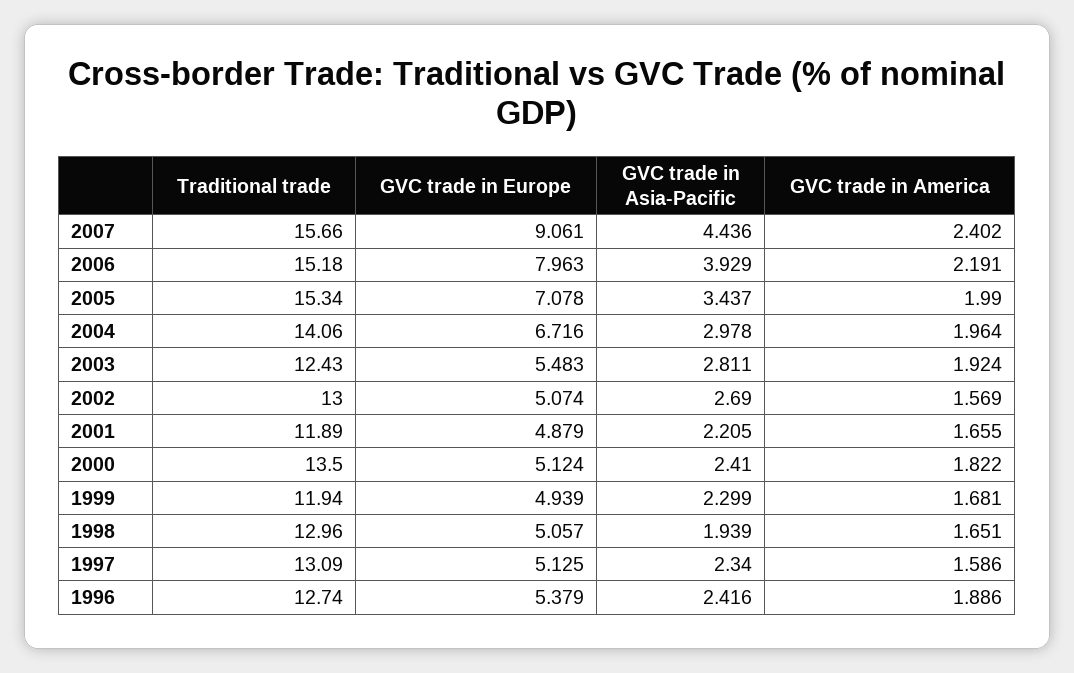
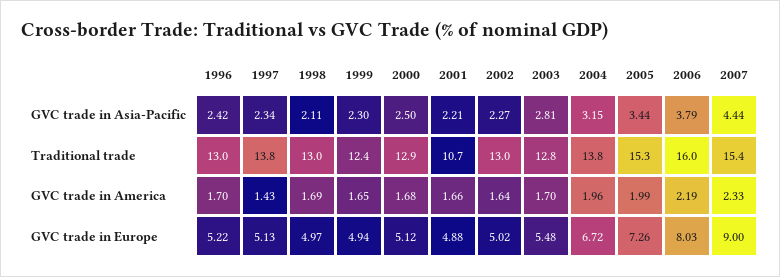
Traditional trade, 2007: 15.66 -> 15.4
GVC trade in Europe, 2007: 9.061 -> 9
GVC trade in America, 2007: 2.402 -> 2.33
Traditional trade, 2006: 15.18 -> 16
GVC trade in Europe, 2006: 7.963 -> 8.03
GVC trade in Asia-Pacific, 2006: 3.929 -> 3.79
GVC trade in Europe, 2005: 7.078 -> 7.26
Traditional trade, 2004: 14.06 -> 13.8
GVC trade in Asia-Pacific, 2004: 2.978 -> 3.15
Traditional trade, 2003: 12.43 -> 12.8
GVC trade in America, 2003: 1.924 -> 1.7
GVC trade in Europe, 2002: 5.074 -> 5.02
GVC trade in Asia-Pacific, 2002: 2.69 -> 2.27
GVC trade in America, 2002: 1.569 -> 1.64
Traditional trade, 2001: 11.89 -> 10.7
Traditional trade, 2000: 13.5 -> 12.9
GVC trade in Asia-Pacific, 2000: 2.41 -> 2.5
GVC trade in America, 2000: 1.822 -> 1.68
Traditional trade, 1999: 11.94 -> 12.4
GVC trade in America, 1999: 1.681 -> 1.65
GVC trade in Europe, 1998: 5.057 -> 4.97
GVC trade in Asia-Pacific, 1998: 1.939 -> 2.11
GVC trade in America, 1998: 1.651 -> 1.69
Traditional trade, 1997: 13.09 -> 13.8
GVC trade in America, 1997: 1.586 -> 1.43
Traditional trade, 1996: 12.74 -> 13
GVC trade in Europe, 1996: 5.379 -> 5.22
GVC trade in America, 1996: 1.886 -> 1.7

